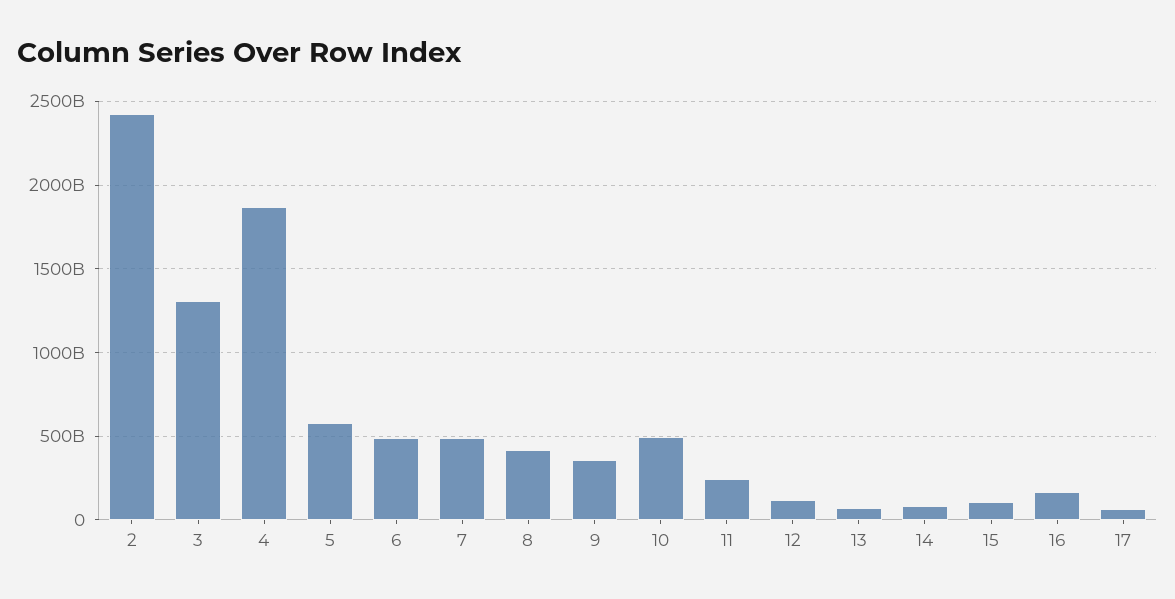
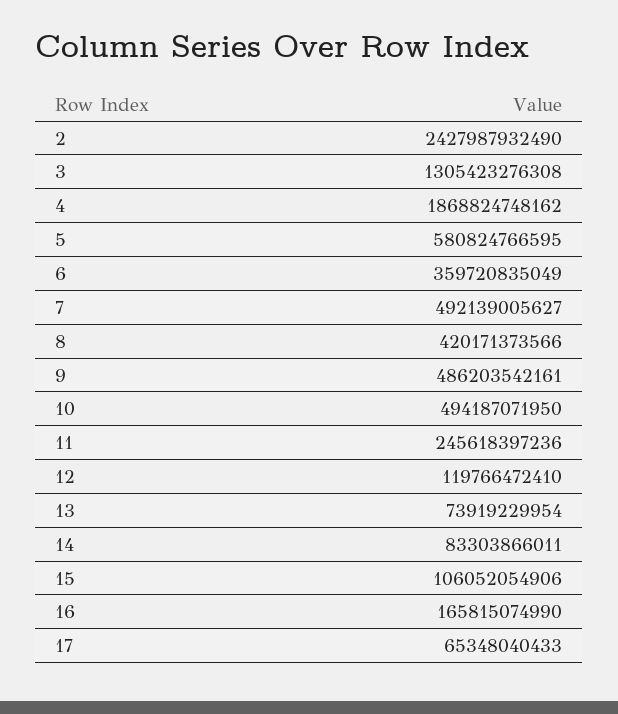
6: 500000000000 -> 359720835049
9: 350000000000 -> 486203542161

